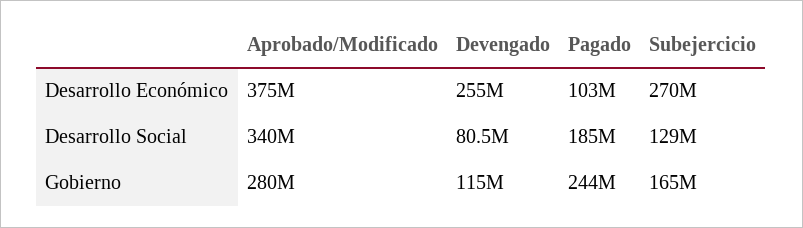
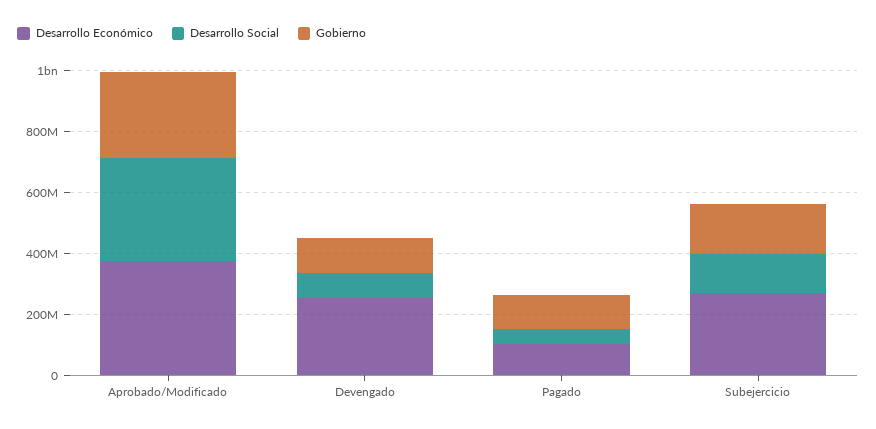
Desarrollo Social, Pagado: 185000000 -> 50000000
Gobierno, Pagado: 244000000 -> 100000000

